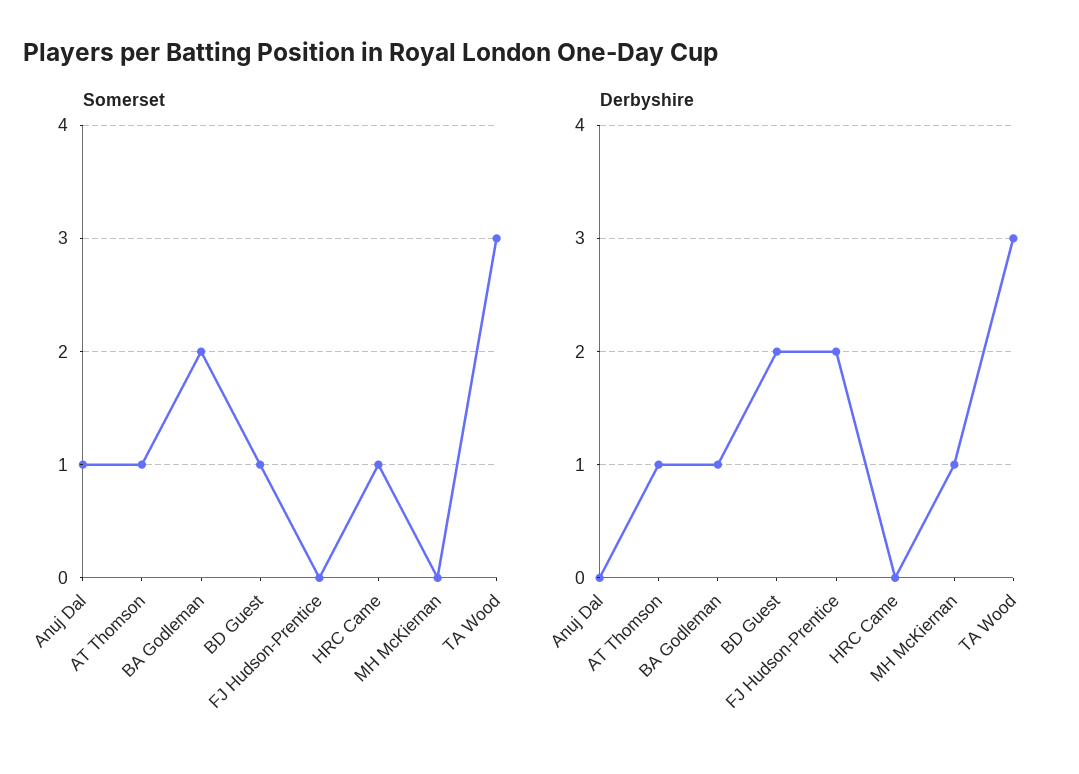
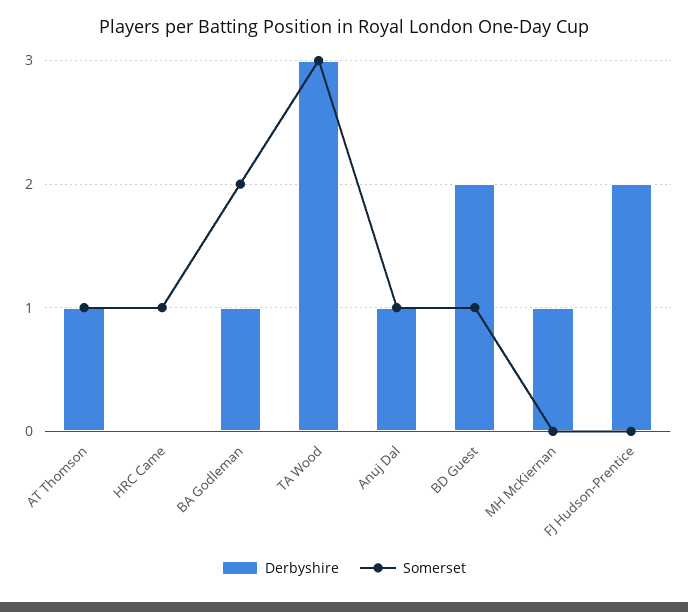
Derbyshire, Anuj Dal: 0 -> 1

